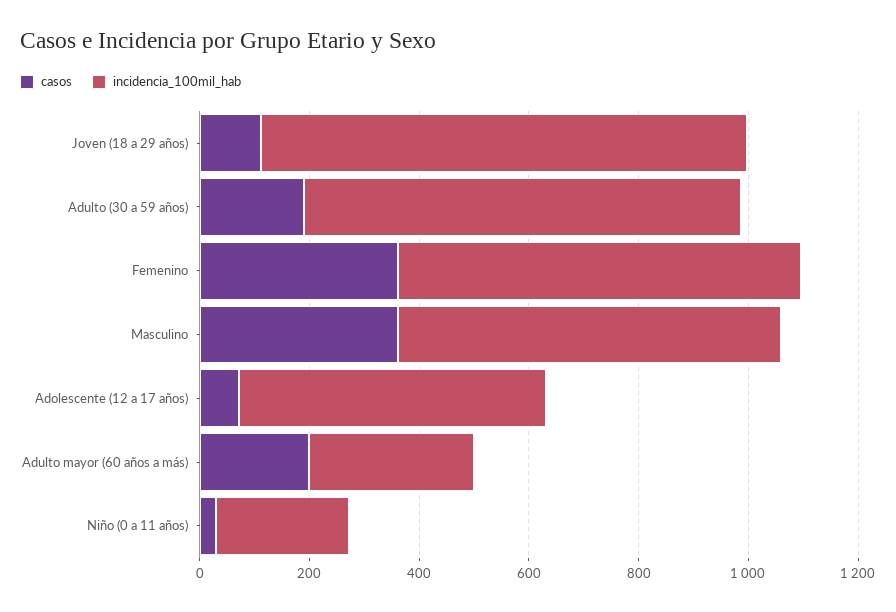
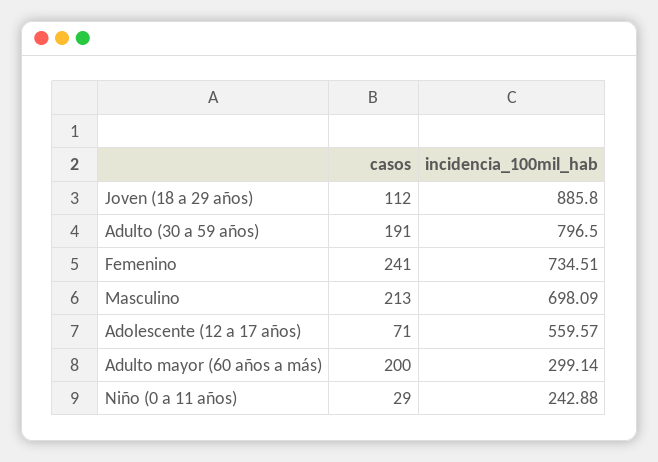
casos, Femenino: 350 -> 241
casos, Masculino: 350 -> 213

